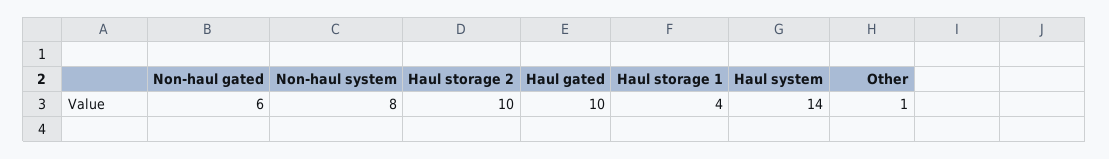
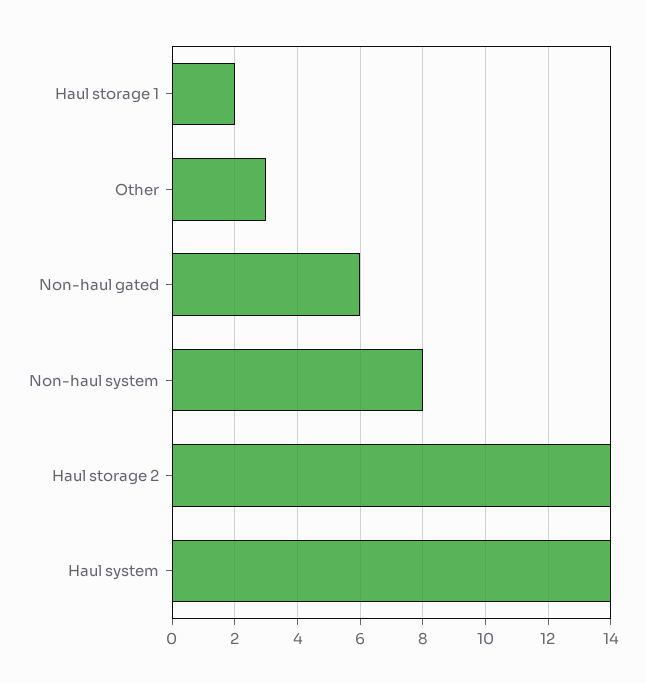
Haul storage 2: 10 -> 14
Haul gated: 10 -> none
Haul storage 1: 4 -> 2
Other: 1 -> 3

